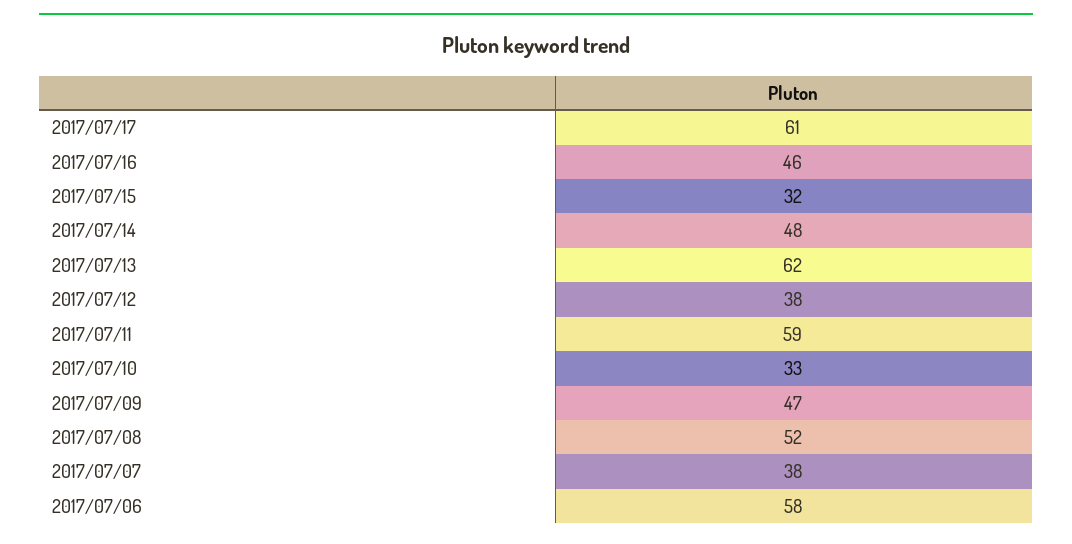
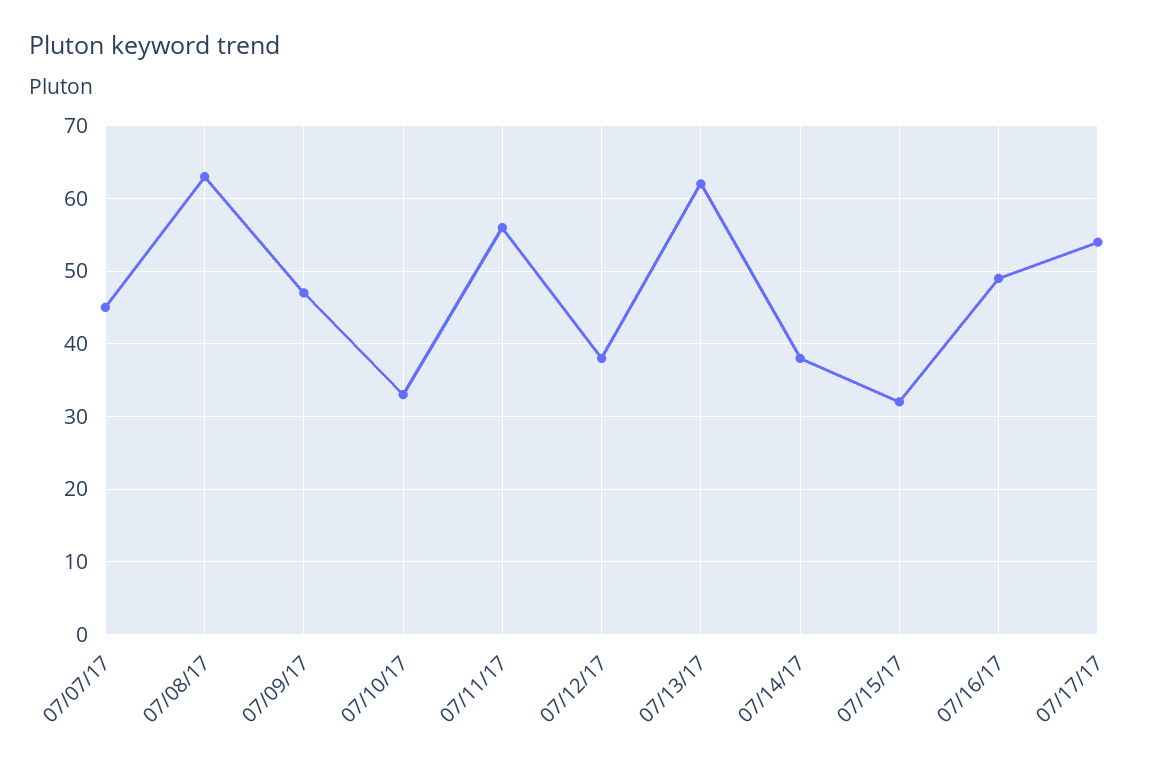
2017/07/17: 61 -> 54
2017/07/16: 46 -> 49
2017/07/14: 48 -> 38
2017/07/11: 59 -> 56
2017/07/08: 52 -> 63
2017/07/07: 38 -> 45
2017/07/06: 58 -> none

